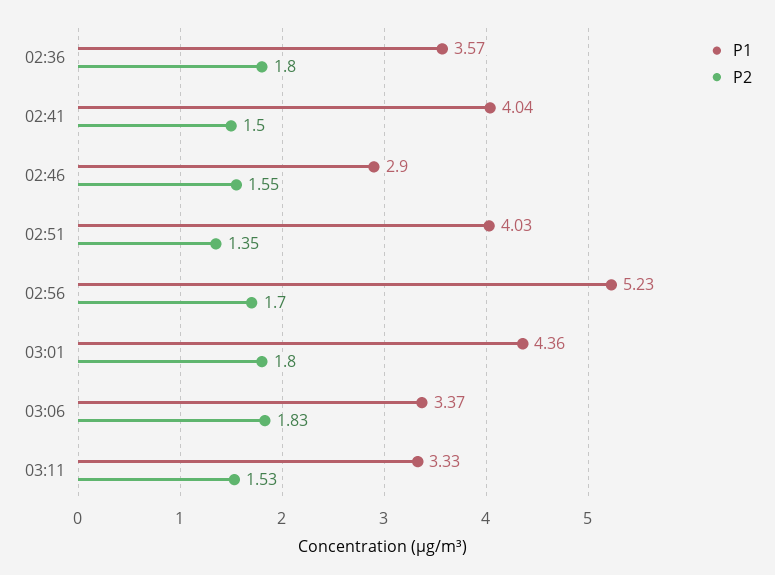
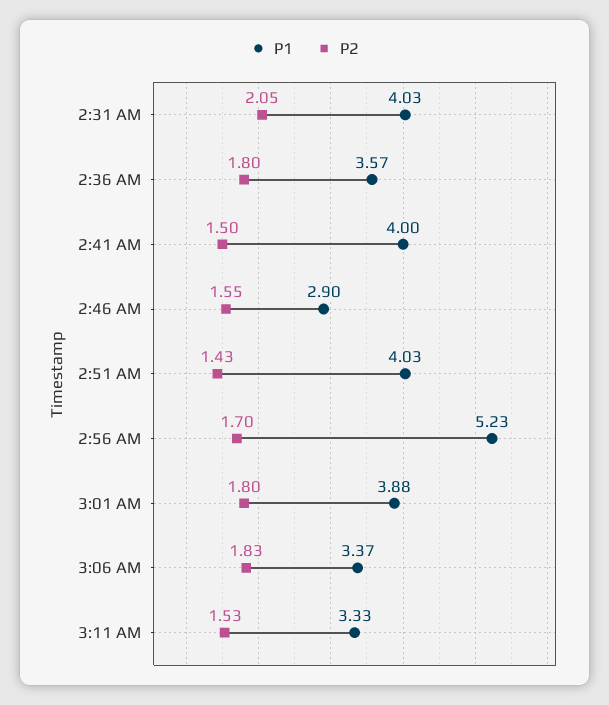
P1, 02:41: 4.04 -> 4
P2, 02:51: 1.35 -> 1.43
P1, 03:01: 4.36 -> 3.88
P1, 2:31 AM: none -> 4.03
P2, 2:31 AM: none -> 2.05

